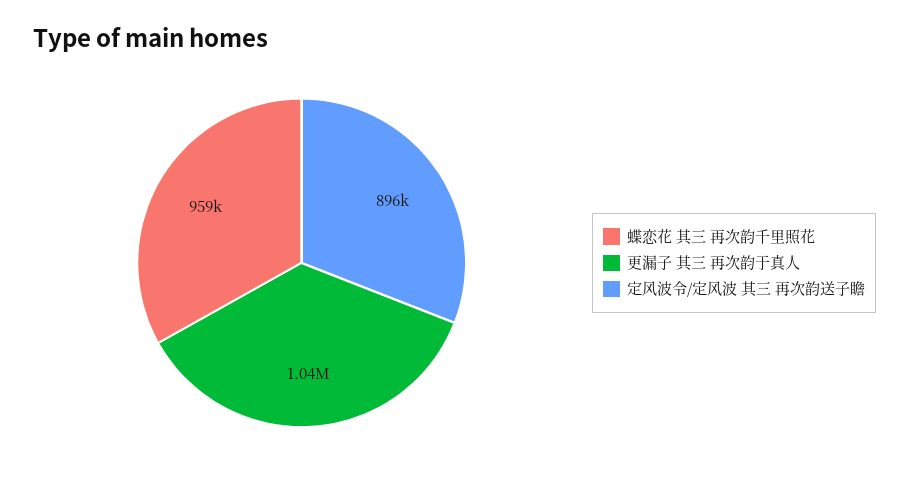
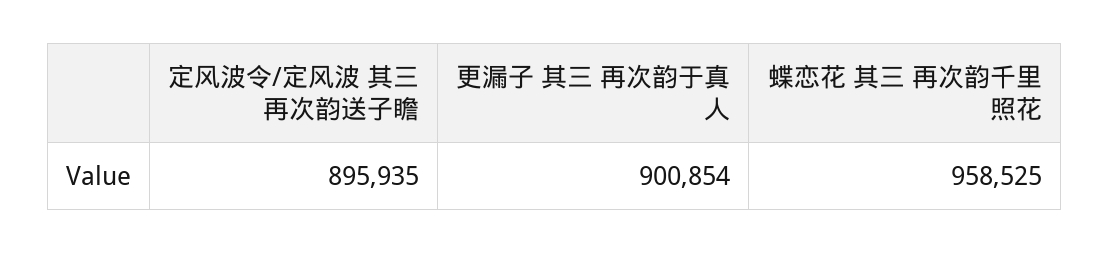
更漏子 其三 再次韵于真人: 1040000 -> 900854

